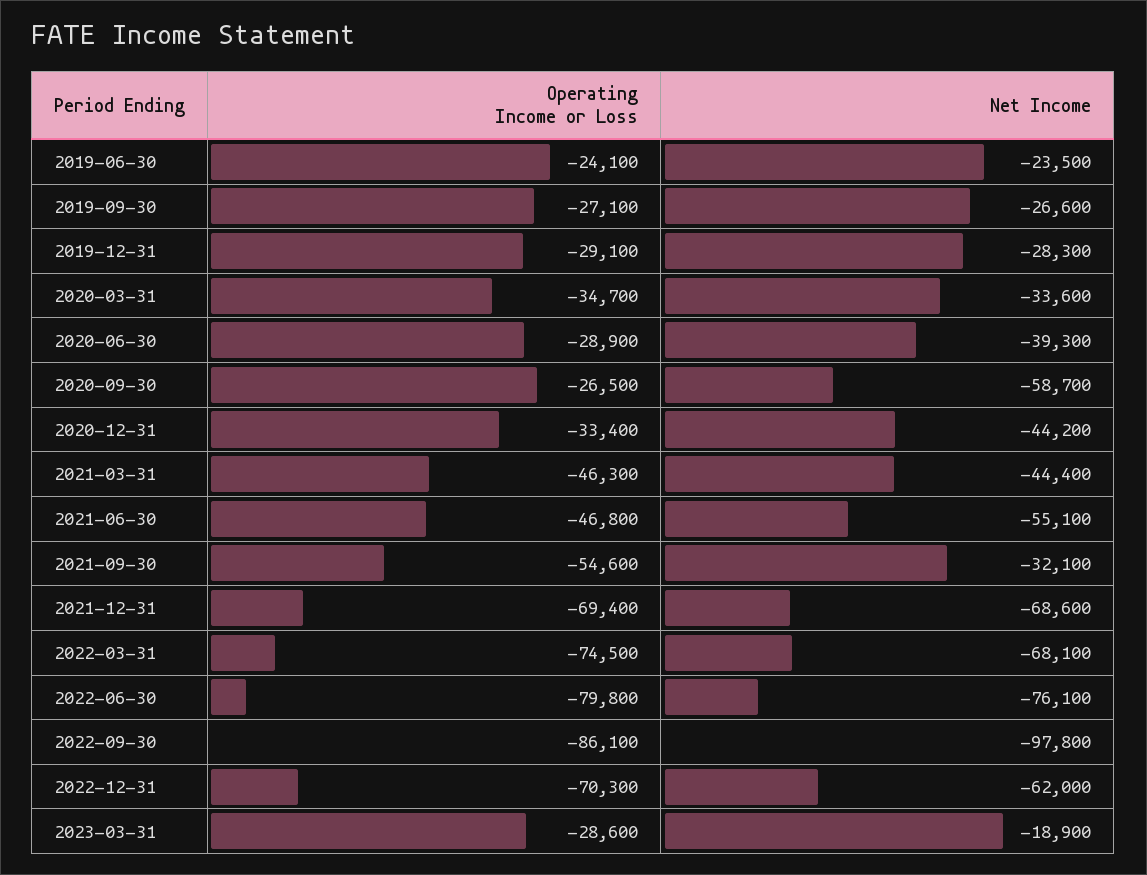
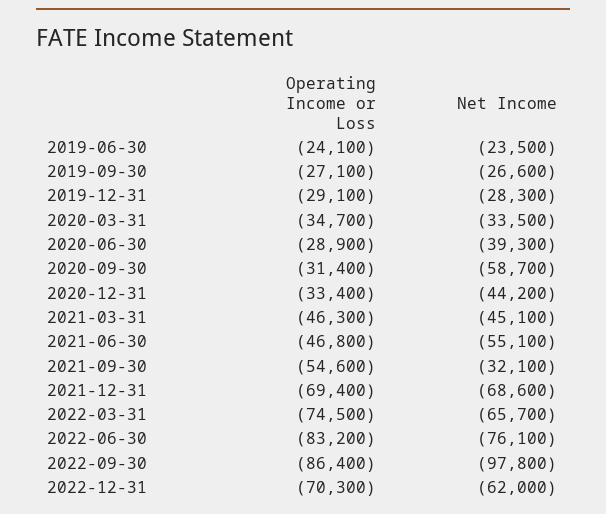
Net Income, 2020-03-31: -33600 -> -33500
Operating Income or Loss, 2020-09-30: -26500 -> -31400
Net Income, 2021-03-31: -44400 -> -45100
Net Income, 2022-03-31: -68100 -> -65700
Operating Income or Loss, 2022-06-30: -79800 -> -83200
Operating Income or Loss, 2022-09-30: -86100 -> -86400
Operating Income or Loss, 2023-03-31: -28600 -> none
Net Income, 2023-03-31: -18900 -> none

